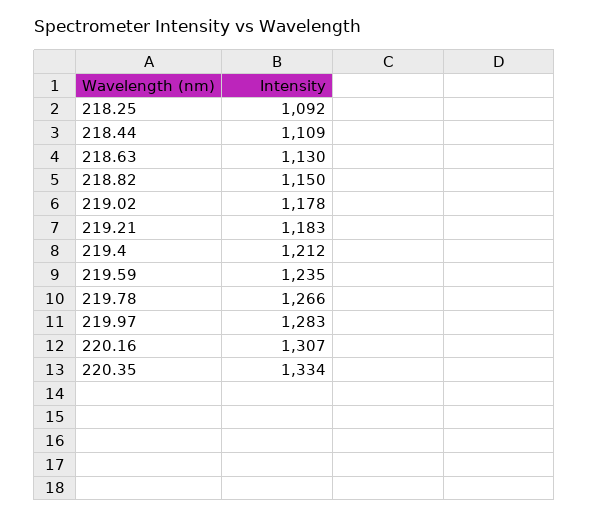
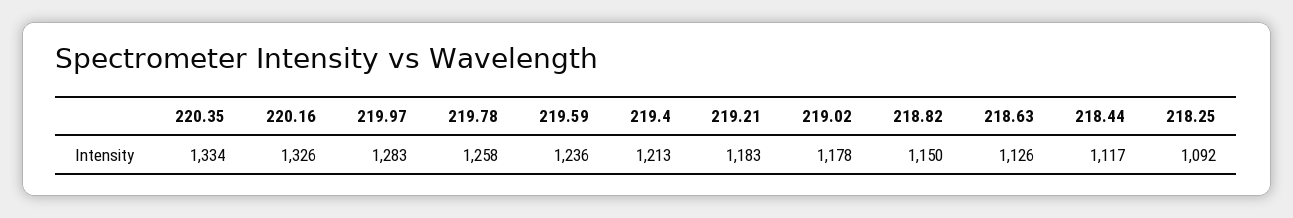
218.44: 1109 -> 1117
218.63: 1130 -> 1126
219.4: 1212 -> 1213
219.59: 1235 -> 1236
219.78: 1266 -> 1258
220.16: 1307 -> 1326

